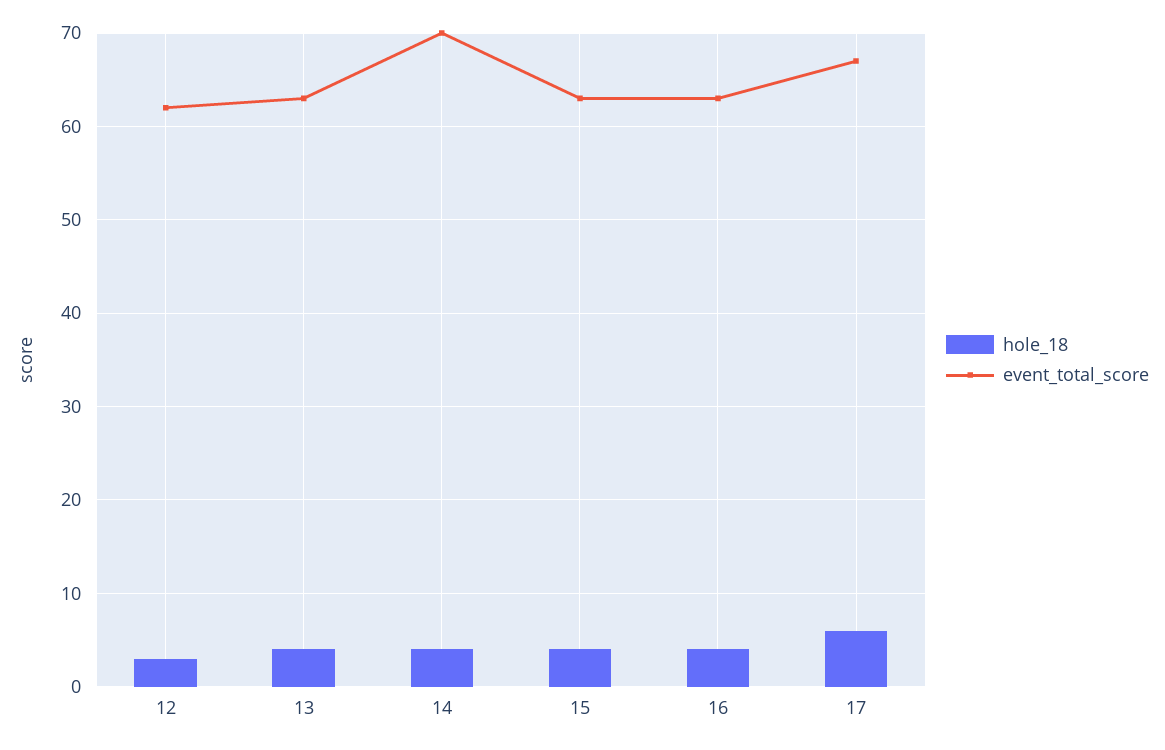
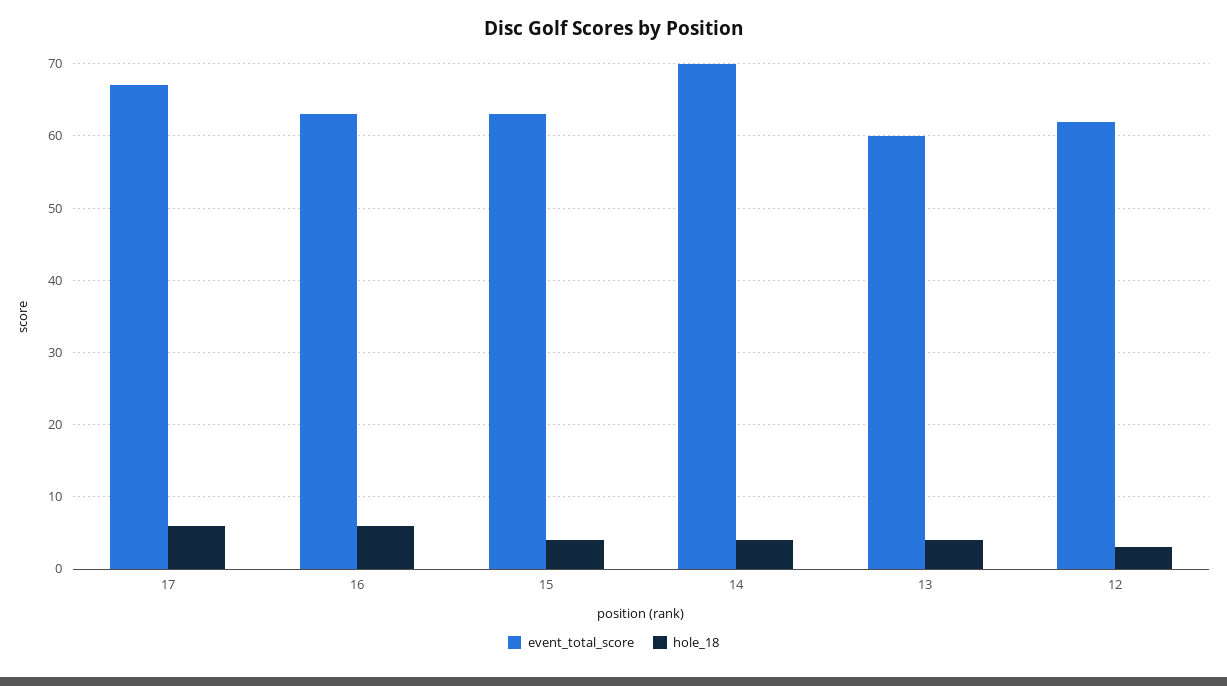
event_total_score, 13: 63 -> 60
hole_18, 16: 4 -> 6

